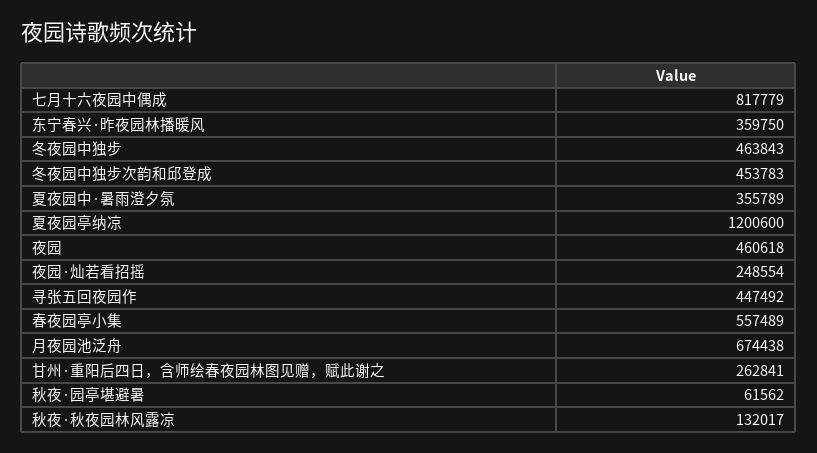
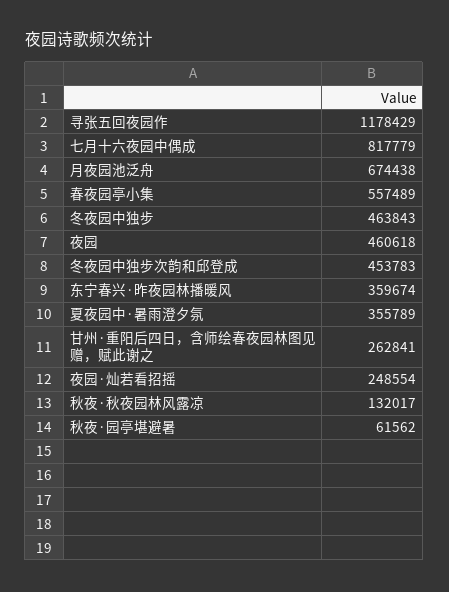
东宁春兴·昨夜园林播暖风: 359750 -> 359674
夏夜园亭纳凉: 1200600 -> none
寻张五回夜园作: 447492 -> 1178429

